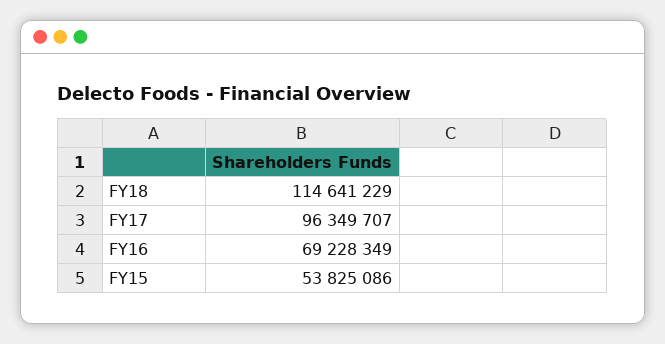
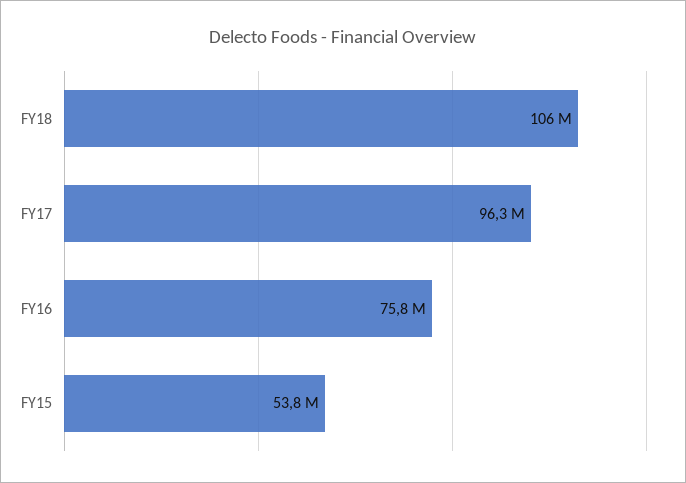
FY18: 114641229 -> 106000000
FY16: 69228349 -> 75800000

